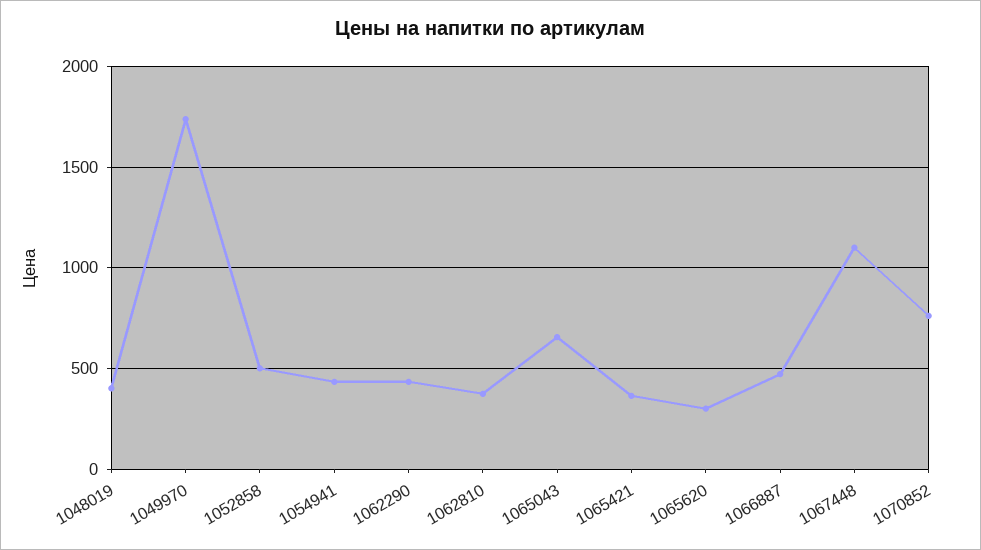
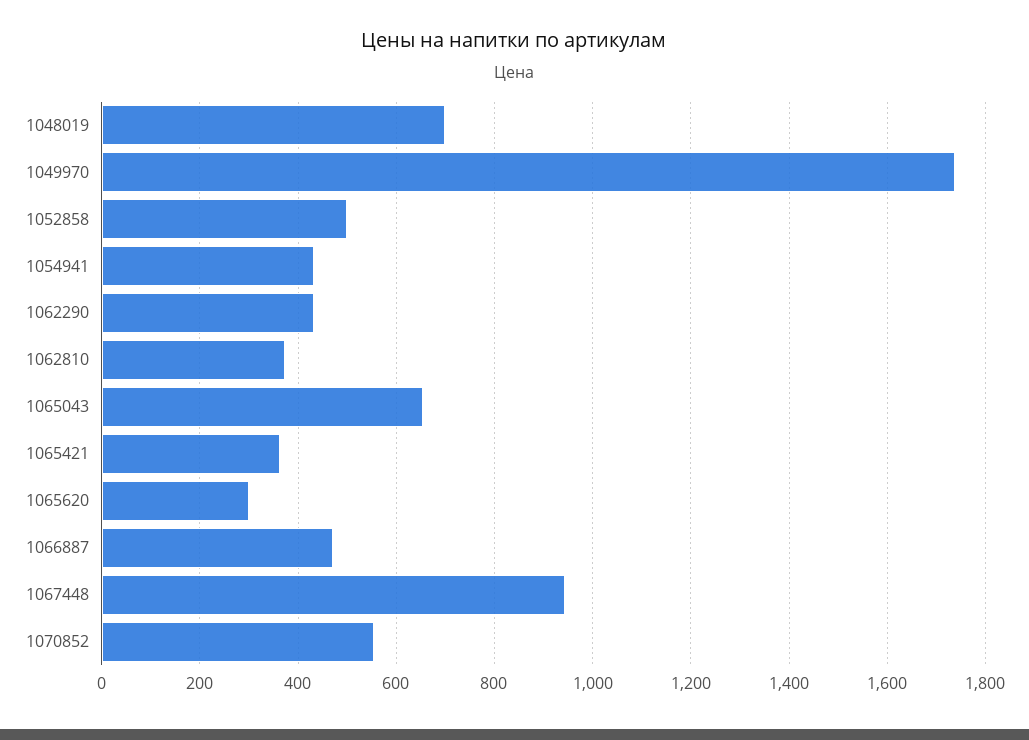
1048019: 400 -> 700
1067448: 1100 -> 940
1070852: 750 -> 560

